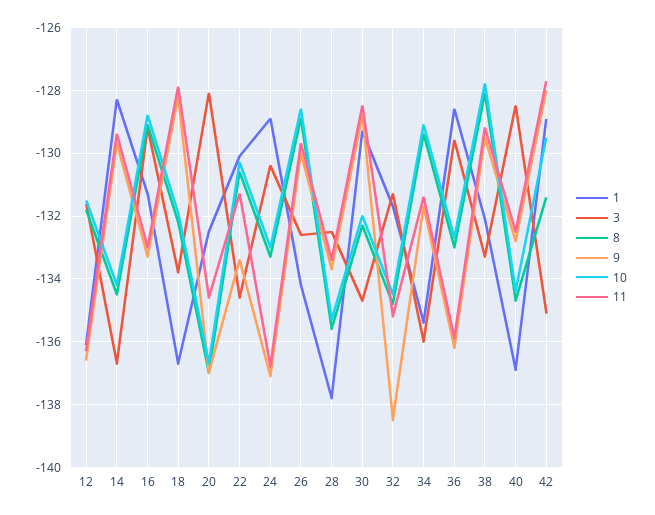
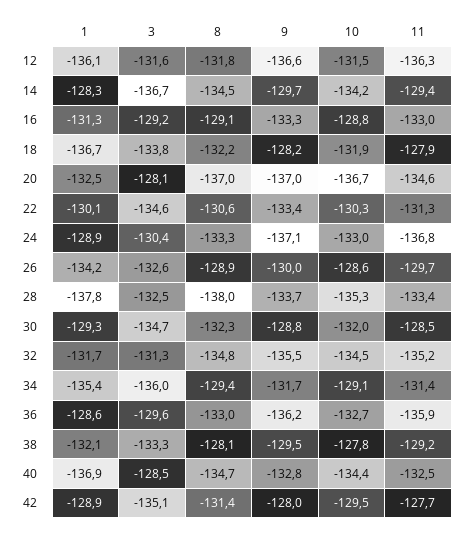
8, 28: -135.5 -> -138
9, 32: -138.5 -> -135.5

